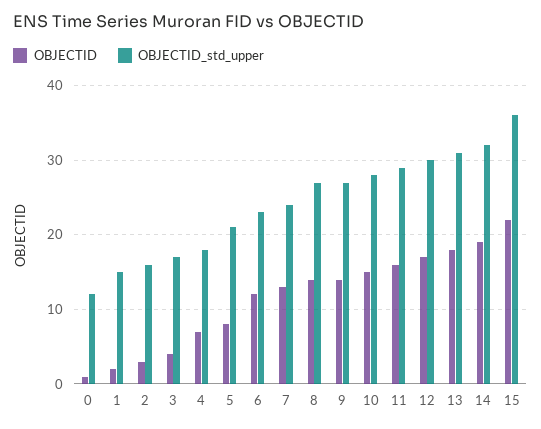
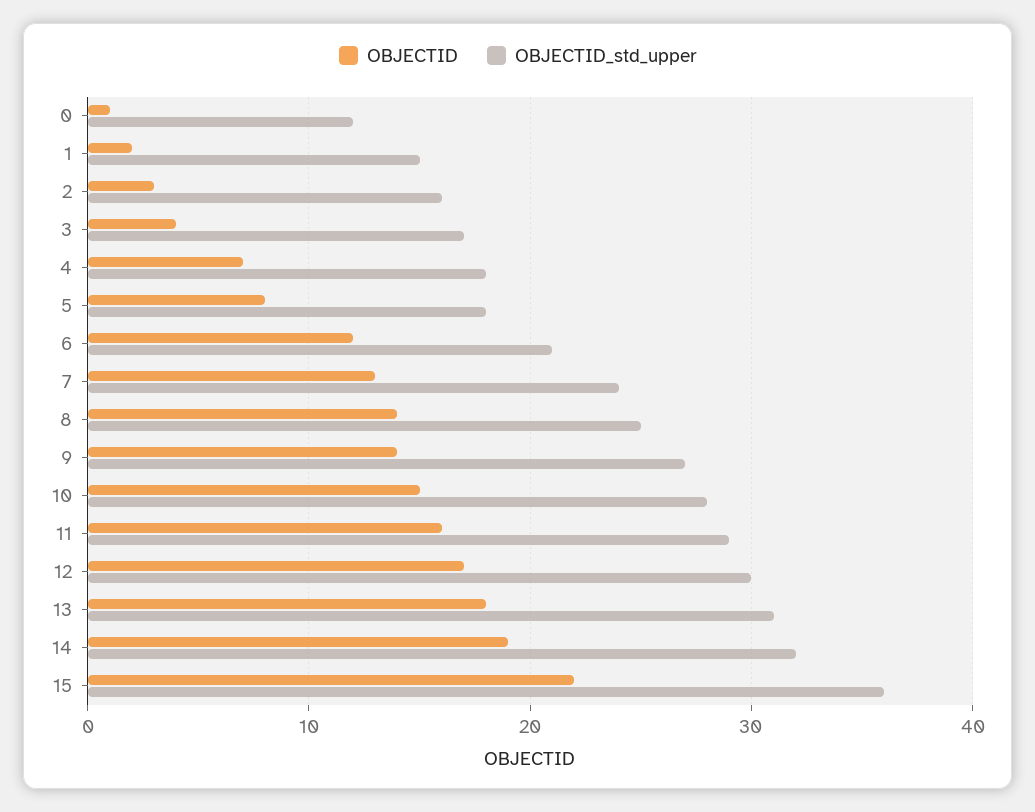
OBJECTID_std_upper, 5: 21 -> 18
OBJECTID_std_upper, 6: 23 -> 21
OBJECTID_std_upper, 8: 27 -> 25

